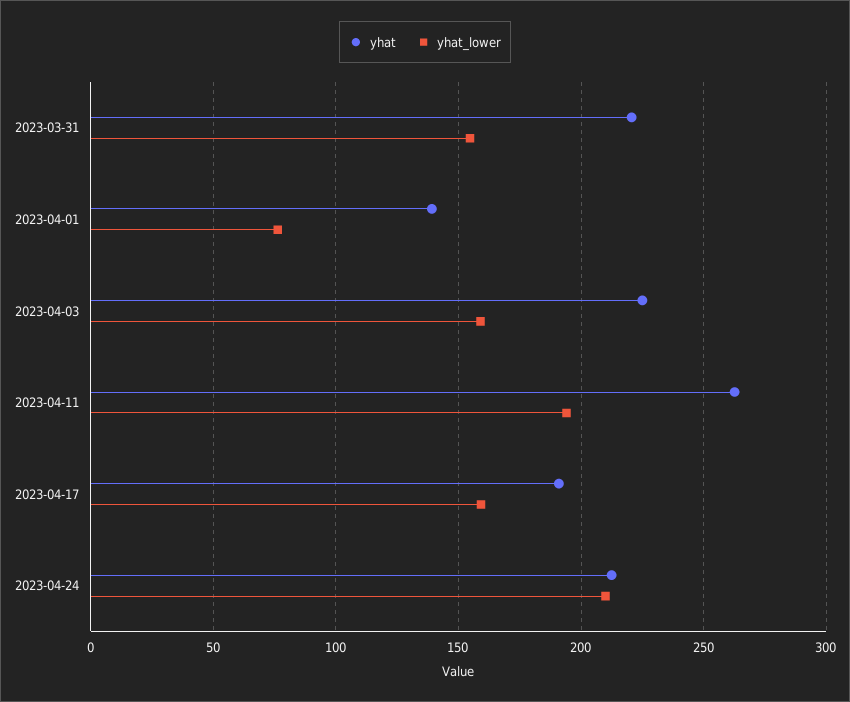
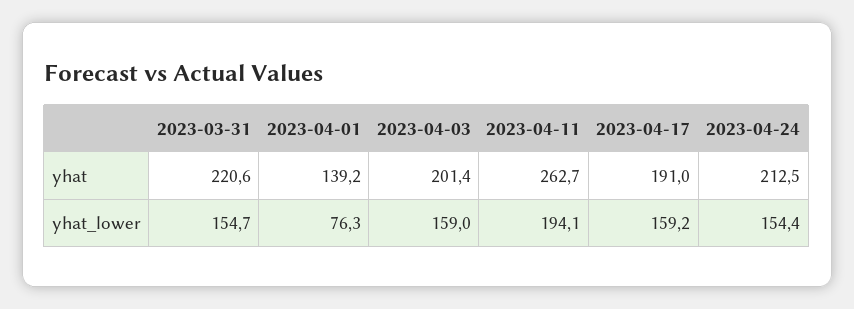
yhat, 2023-04-03: 225 -> 201.4
yhat_lower, 2023-04-24: 210 -> 154.4

